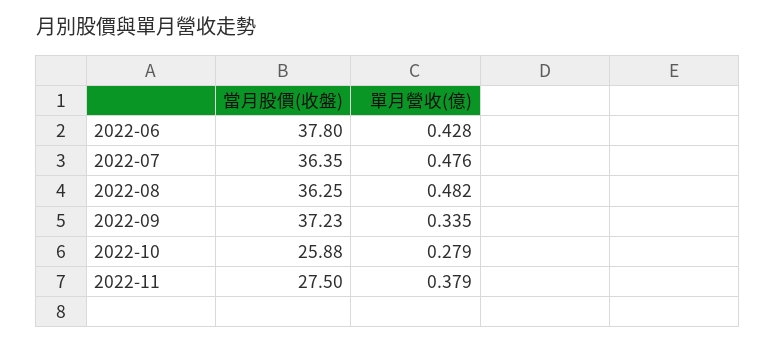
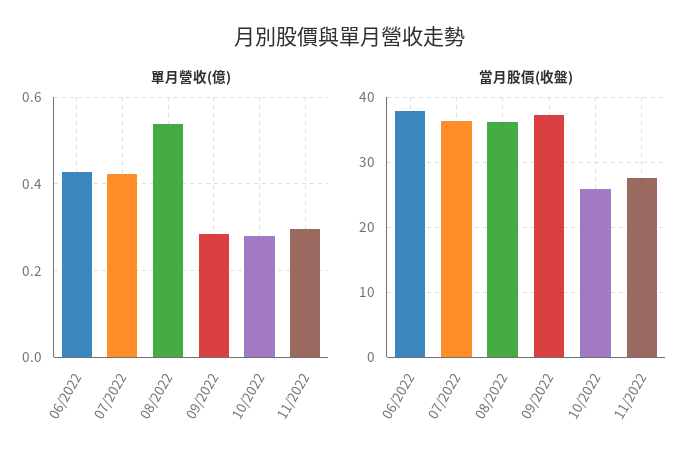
單月營收(億), 2022-07: 0.476 -> 0.42
單月營收(億), 2022-08: 0.482 -> 0.54
單月營收(億), 2022-09: 0.335 -> 0.28
單月營收(億), 2022-11: 0.379 -> 0.3

